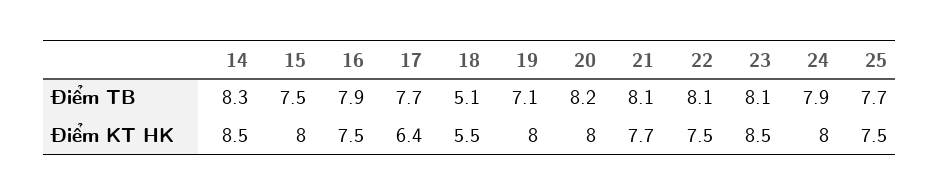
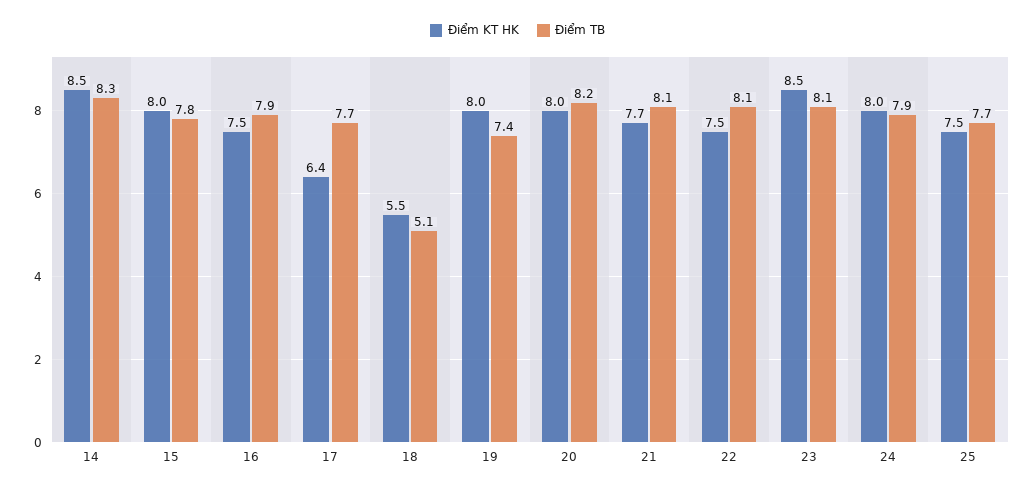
Điểm TB, 15: 7.5 -> 7.8
Điểm TB, 19: 7.1 -> 7.4

